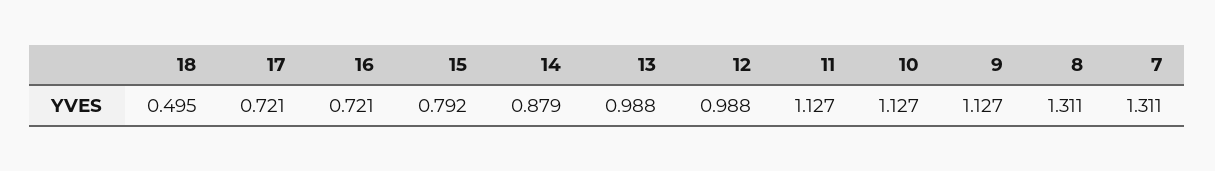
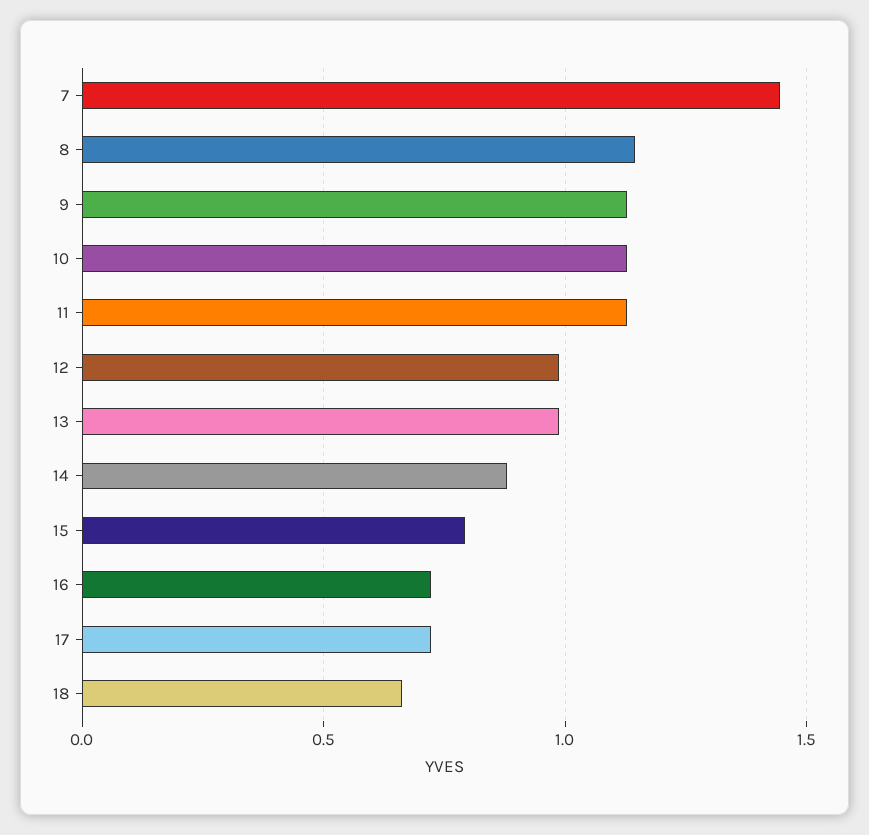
18: 0.495 -> 0.65
8: 1.311 -> 1.15
7: 1.311 -> 1.45

